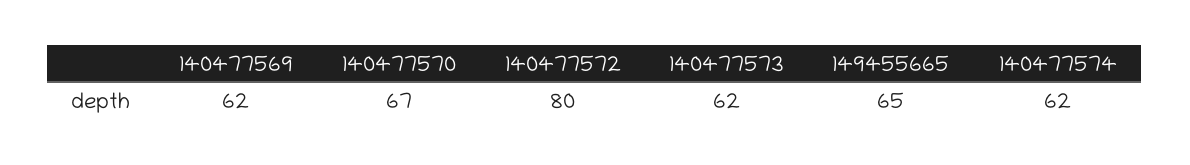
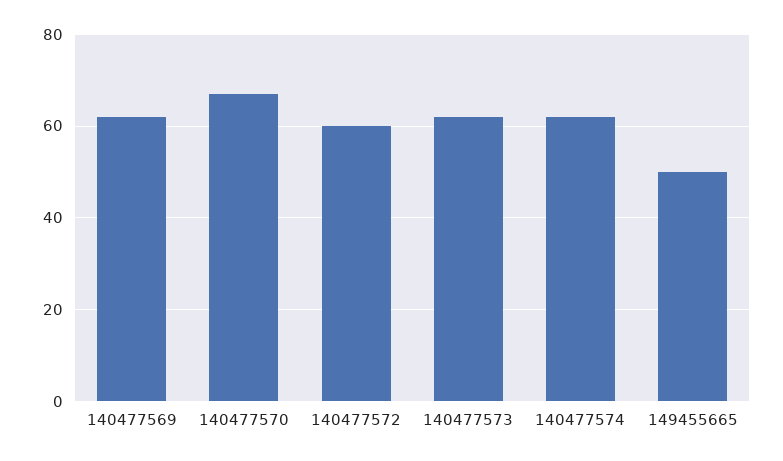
140477572: 80 -> 60
149455665: 65 -> 50

